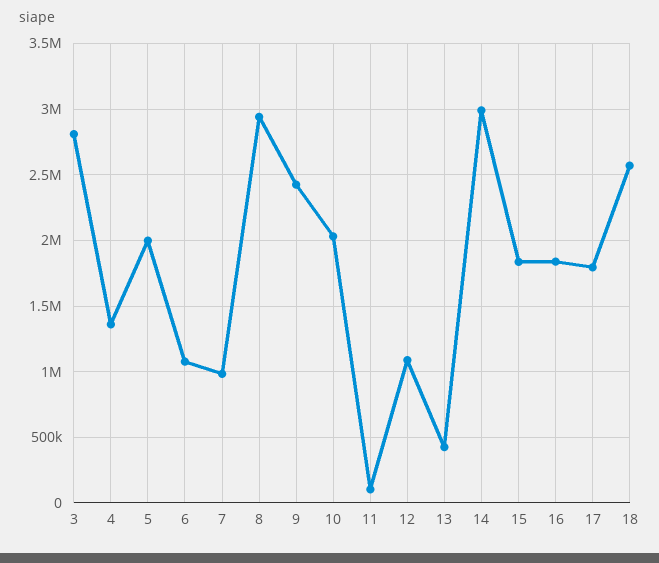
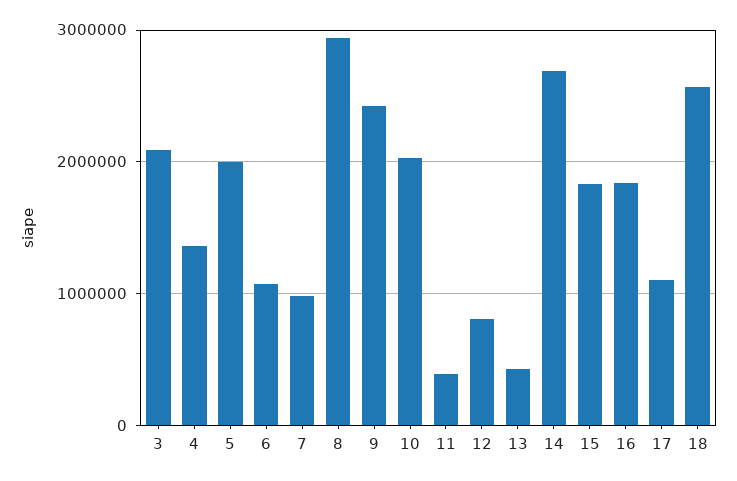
3: 2800000 -> 2100000
11: 100000 -> 400000
12: 1100000 -> 800000
14: 3000000 -> 2700000
17: 1800000 -> 1100000

